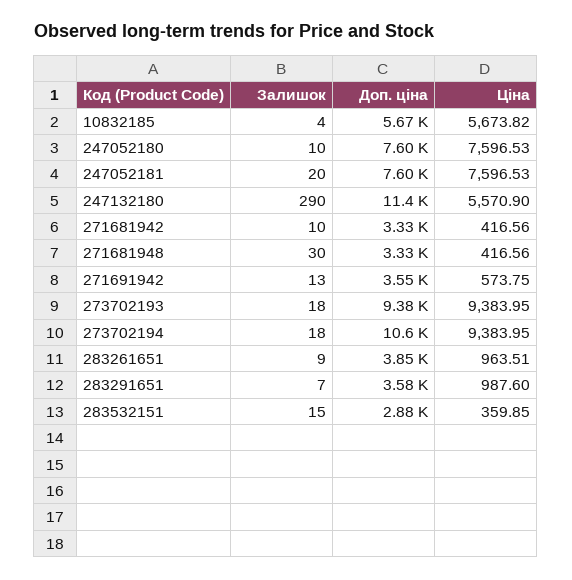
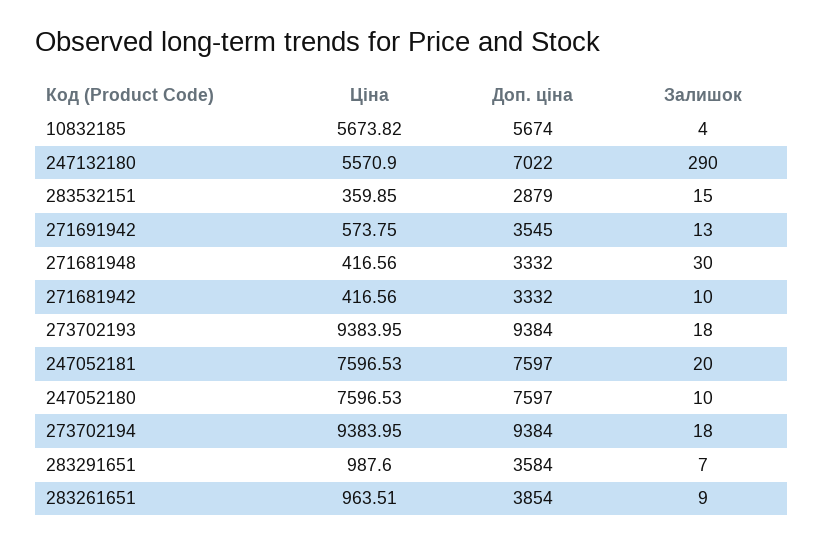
Доп. ціна, 247132180: 11400 -> 7022
Доп. ціна, 273702194: 10600 -> 9384

